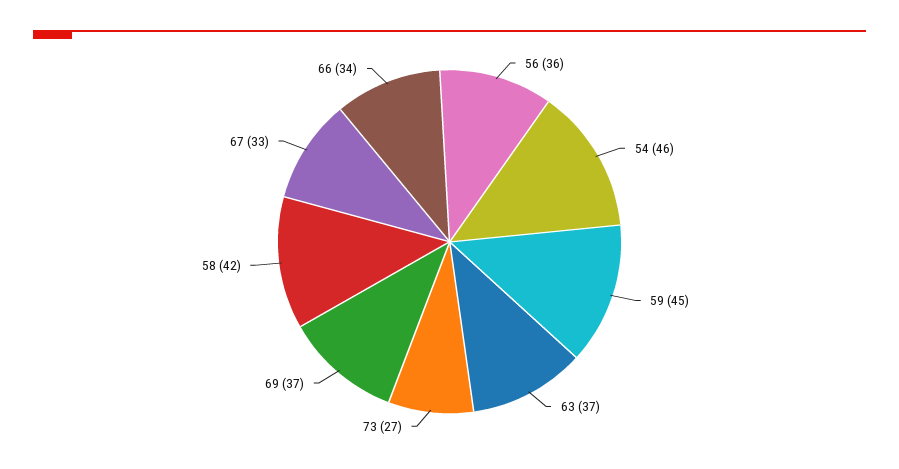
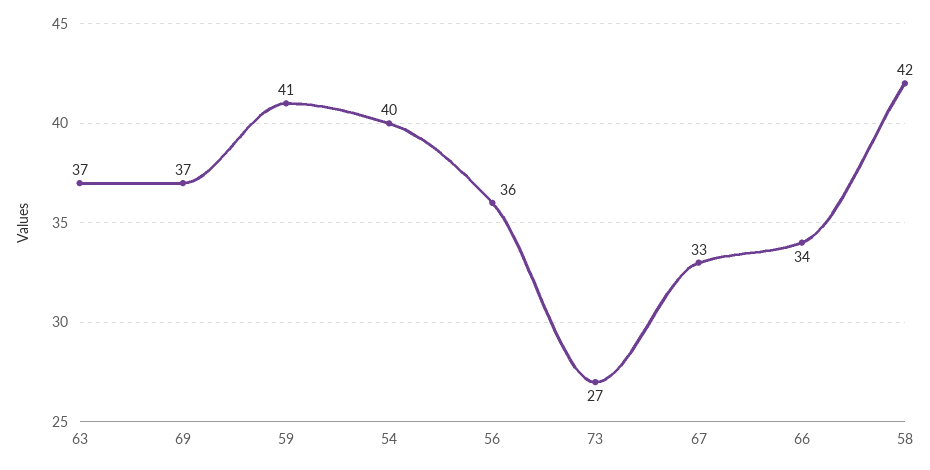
54: 46 -> 40
59: 45 -> 41

